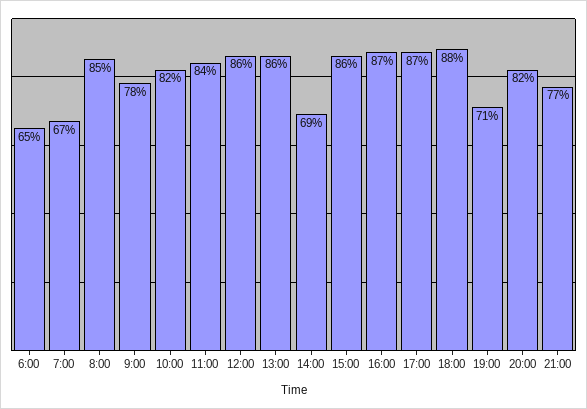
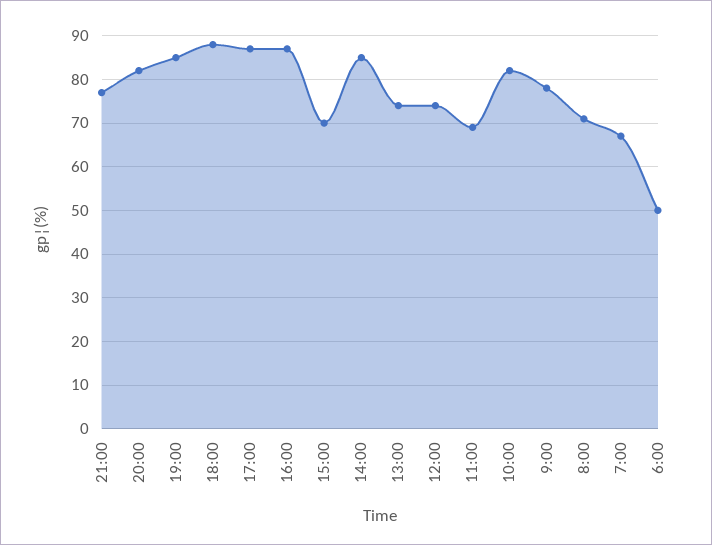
6:00: 65 -> 50
8:00: 85 -> 70
11:00: 84 -> 70
12:00: 86 -> 75
13:00: 86 -> 75
14:00: 69 -> 85
15:00: 86 -> 70
19:00: 71 -> 85

